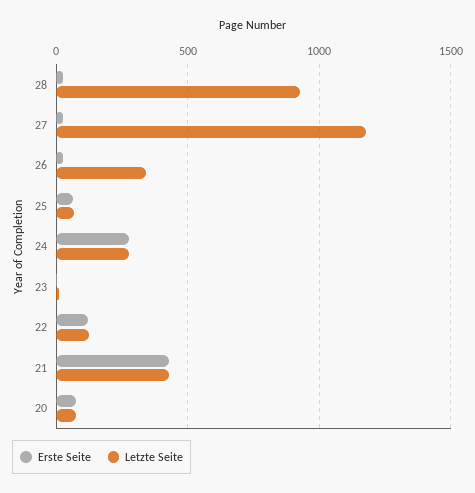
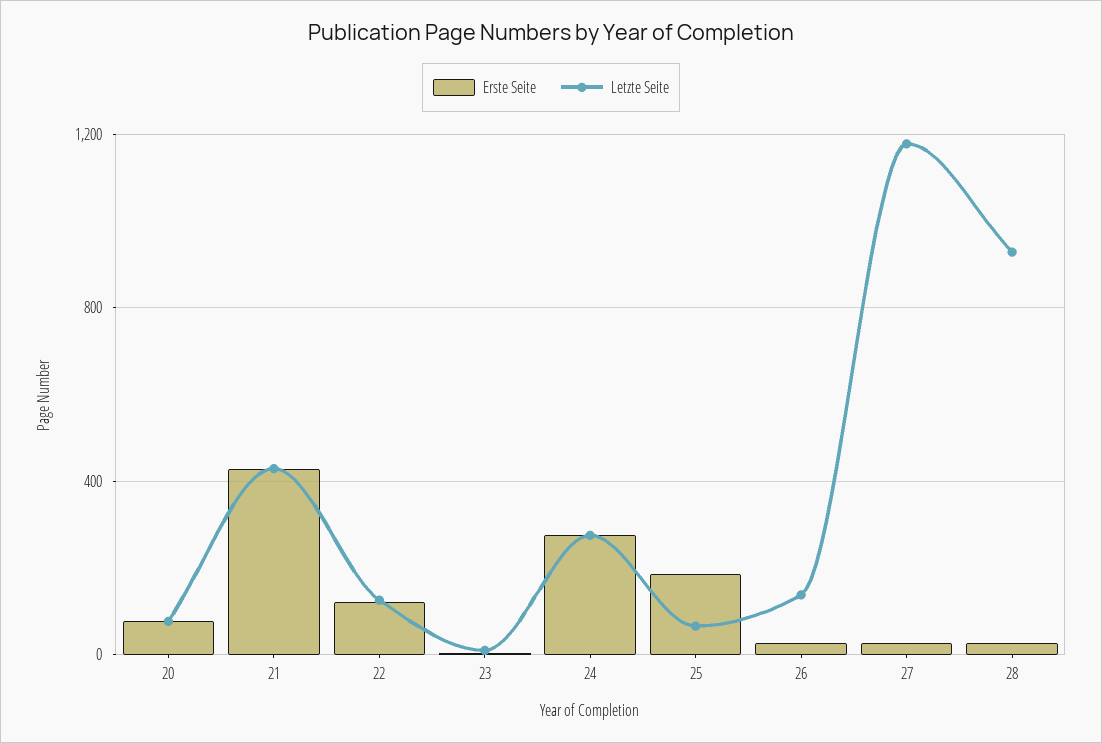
Letzte Seite, 26: 350 -> 150
Erste Seite, 25: 50 -> 200

